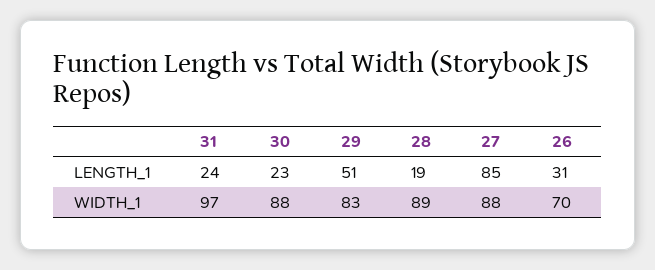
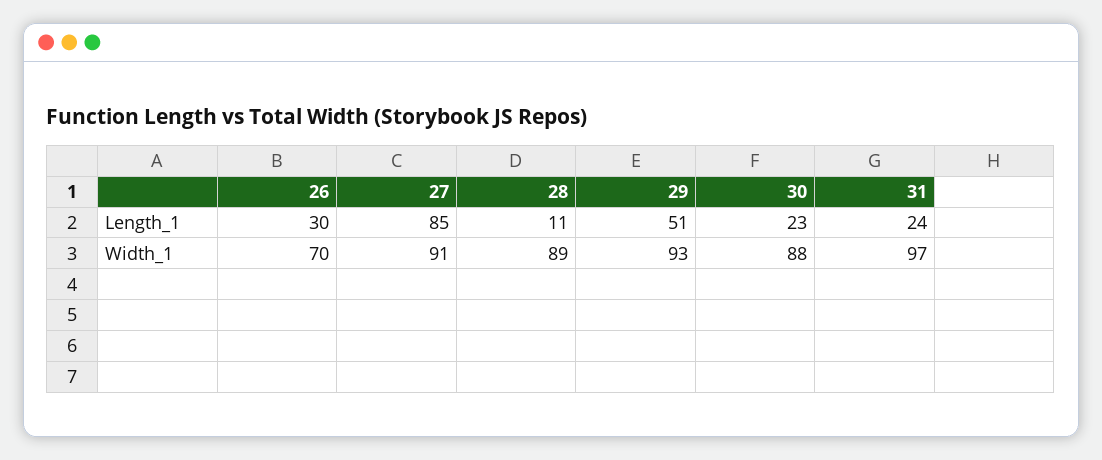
28, LENGTH_1: 19 -> 11
26, LENGTH_1: 31 -> 30
29, WIDTH_1: 83 -> 93
27, WIDTH_1: 88 -> 91

